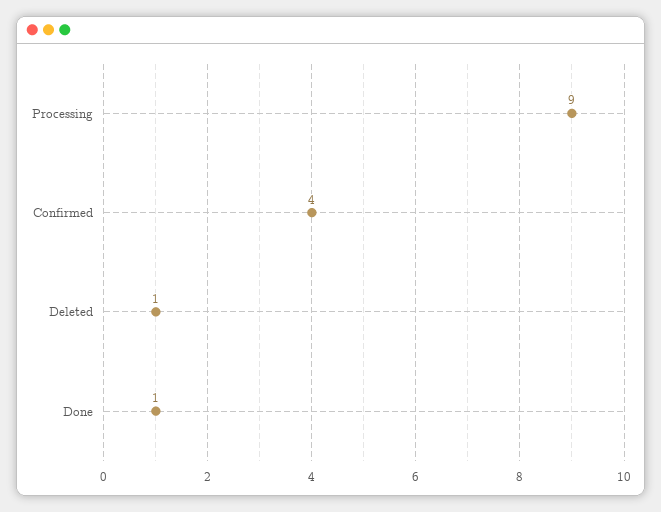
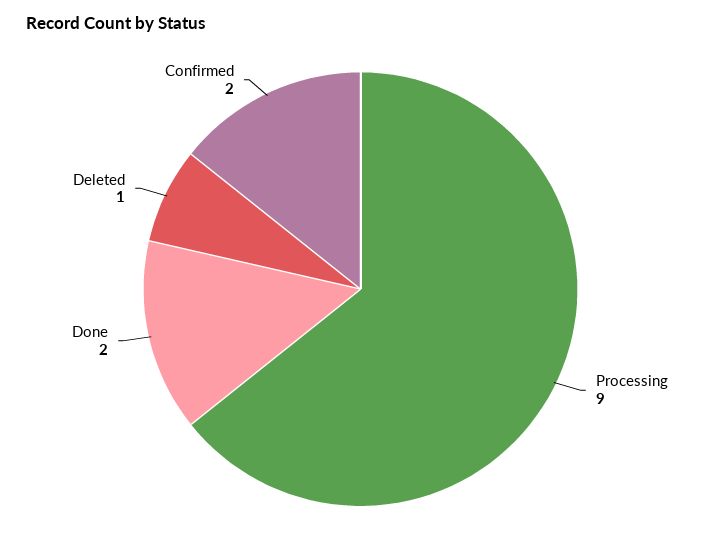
Confirmed: 4 -> 2
Done: 1 -> 2

